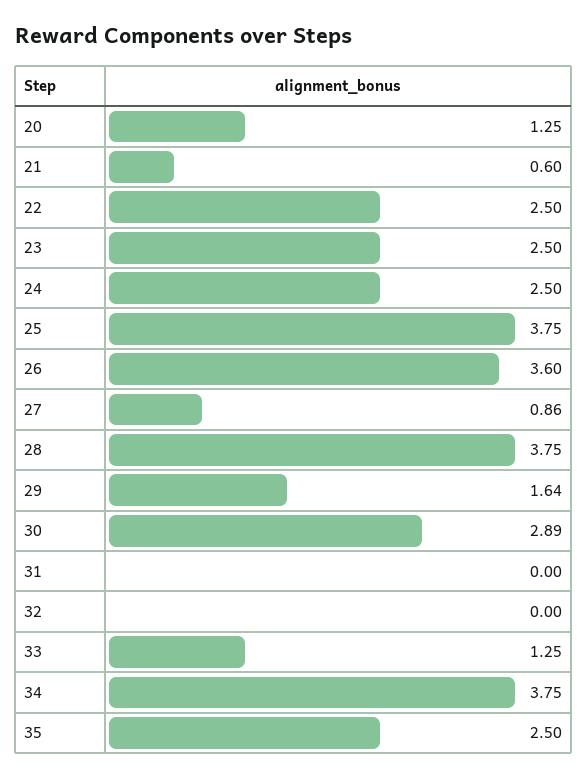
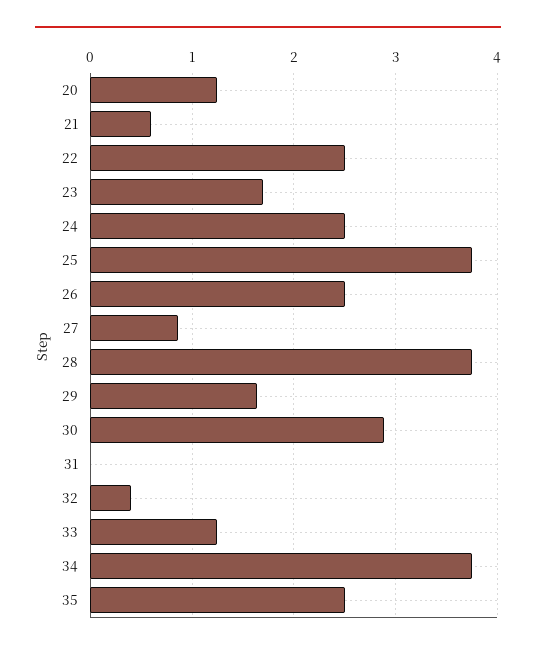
23: 2.5 -> 1.7
26: 3.6 -> 2.5
32: 0 -> 0.4

